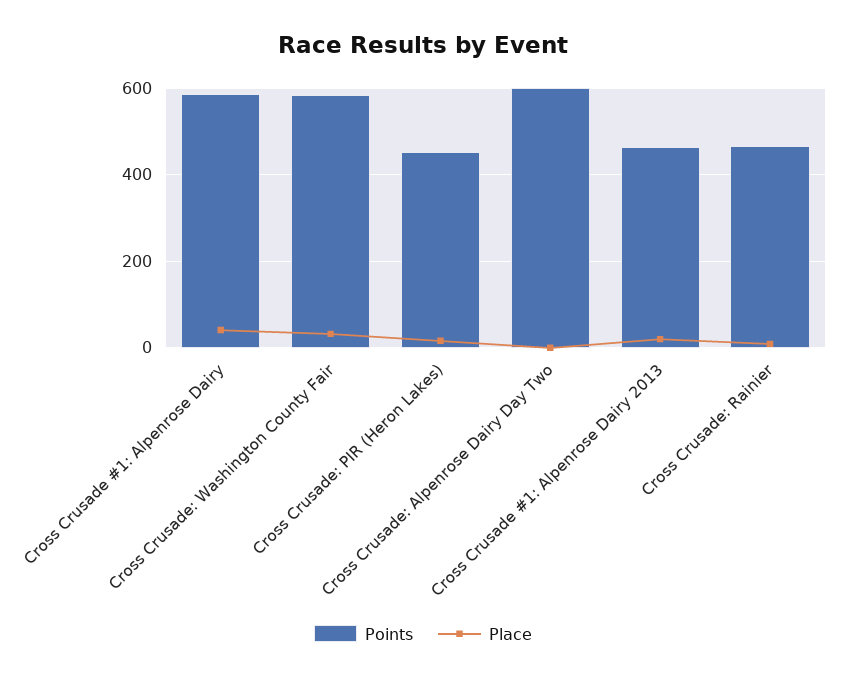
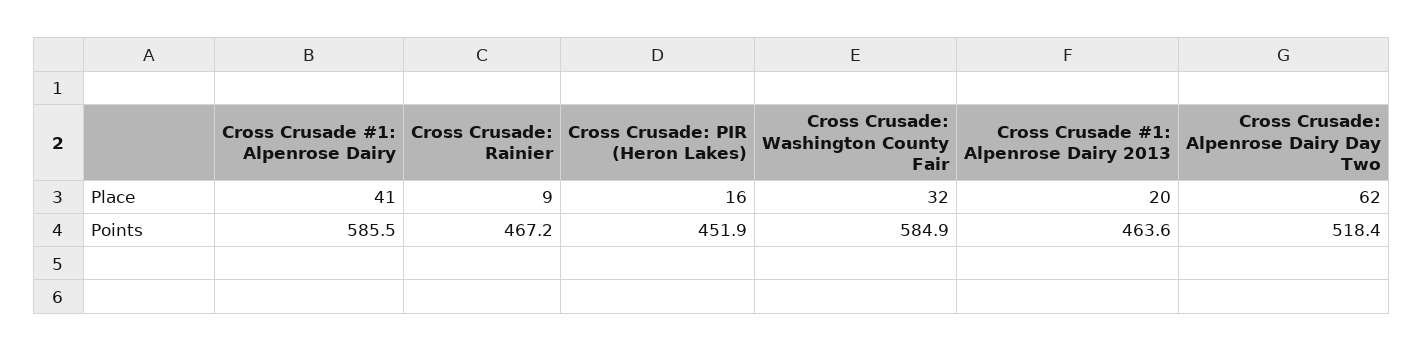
Points, Cross Crusade: Alpenrose Dairy Day Two: 600 -> 518.4
Place, Cross Crusade: Alpenrose Dairy Day Two: 0 -> 62

